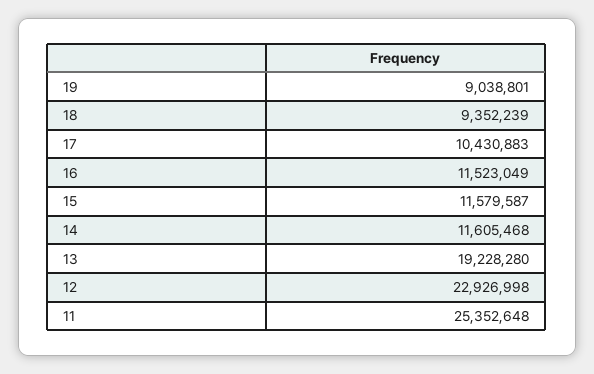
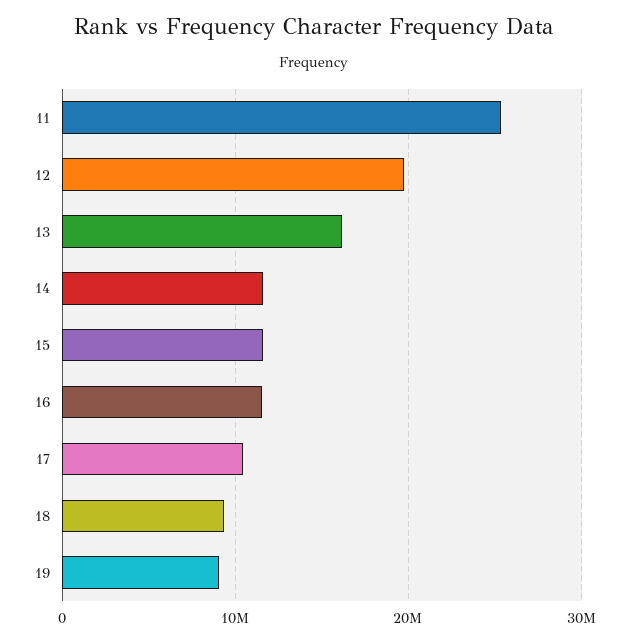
13: 19228280 -> 16000000
12: 22926998 -> 20000000

